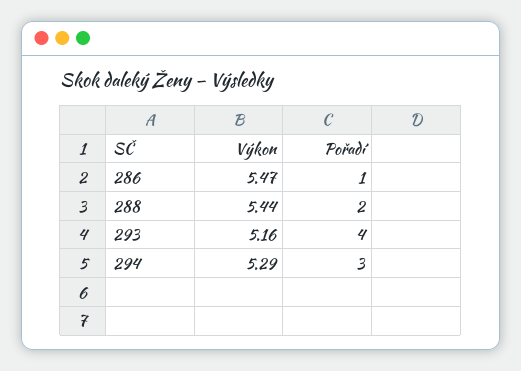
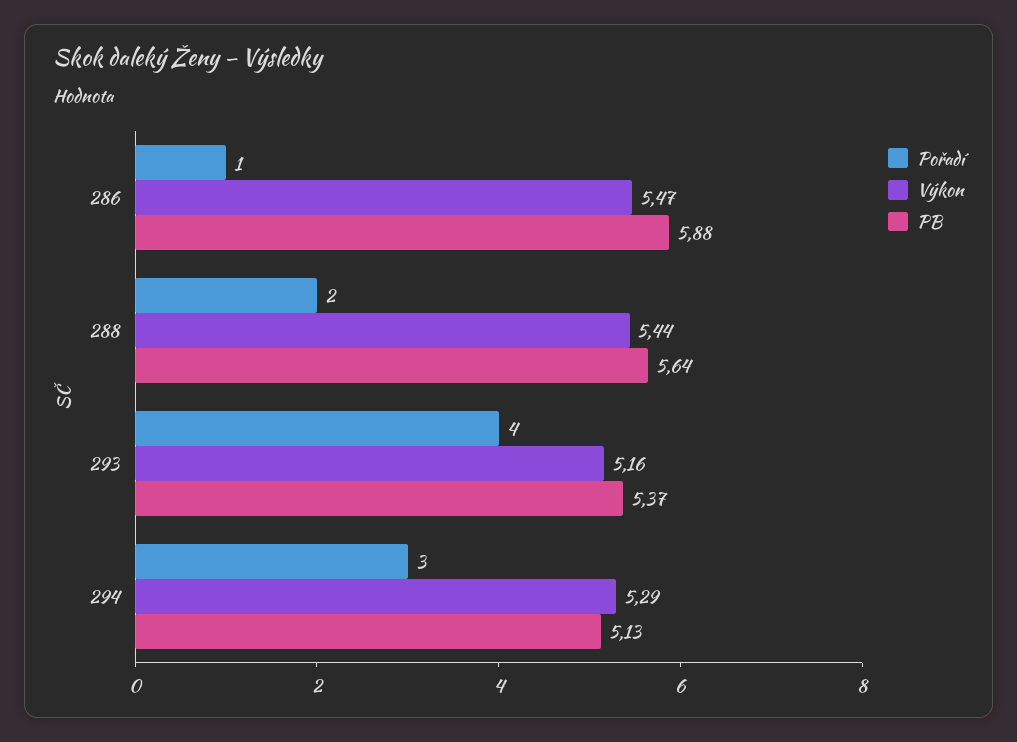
PB, 286: none -> 5.88
PB, 288: none -> 5.64
PB, 293: none -> 5.37
PB, 294: none -> 5.13

